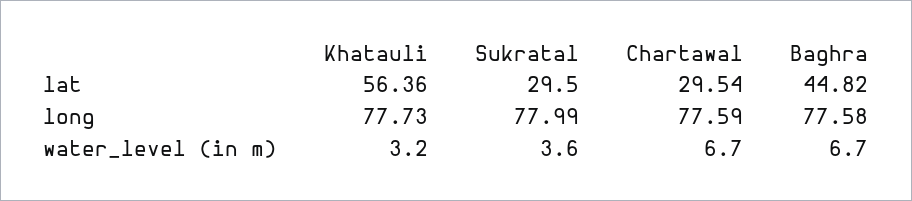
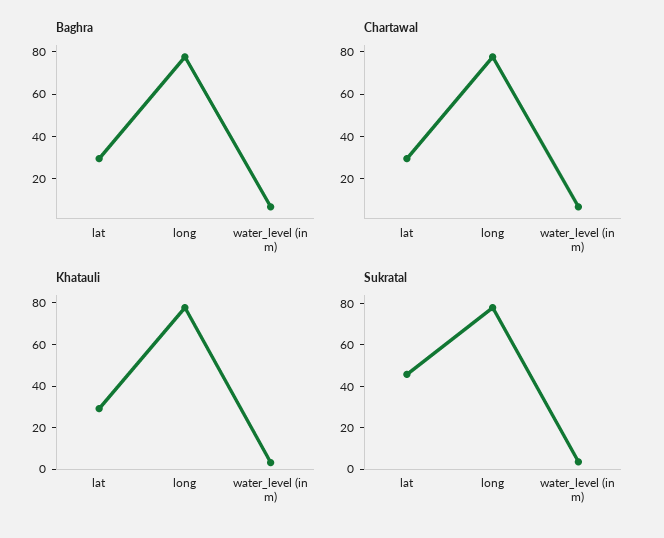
Khatauli, lat: 56.36 -> 30
Sukratal, lat: 29.5 -> 45
Baghra, lat: 44.82 -> 30

